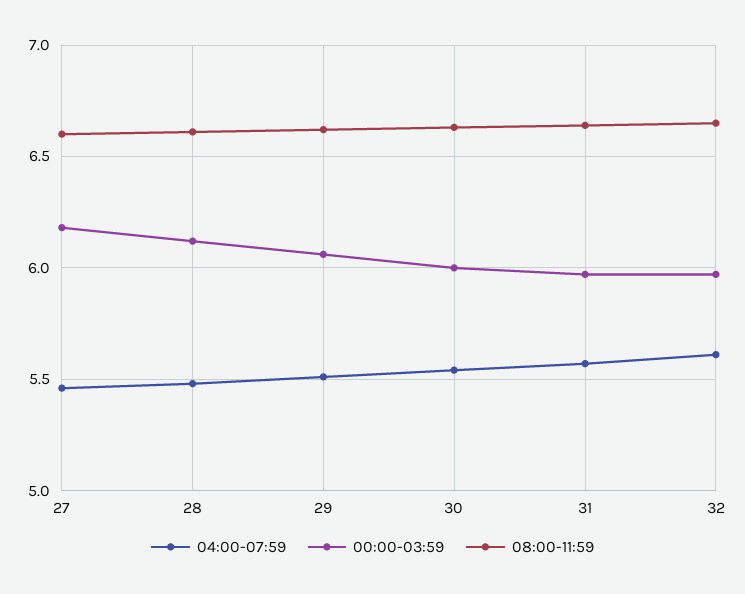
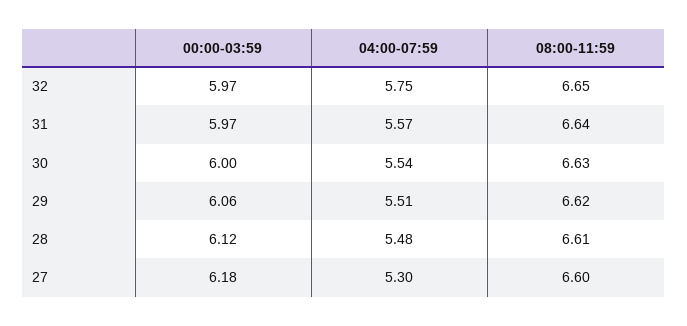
04:00-07:59, 27: 5.45 -> 5.3
04:00-07:59, 32: 5.6 -> 5.75

